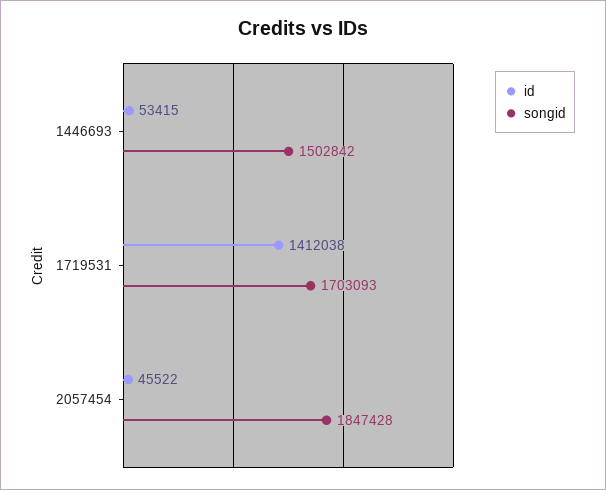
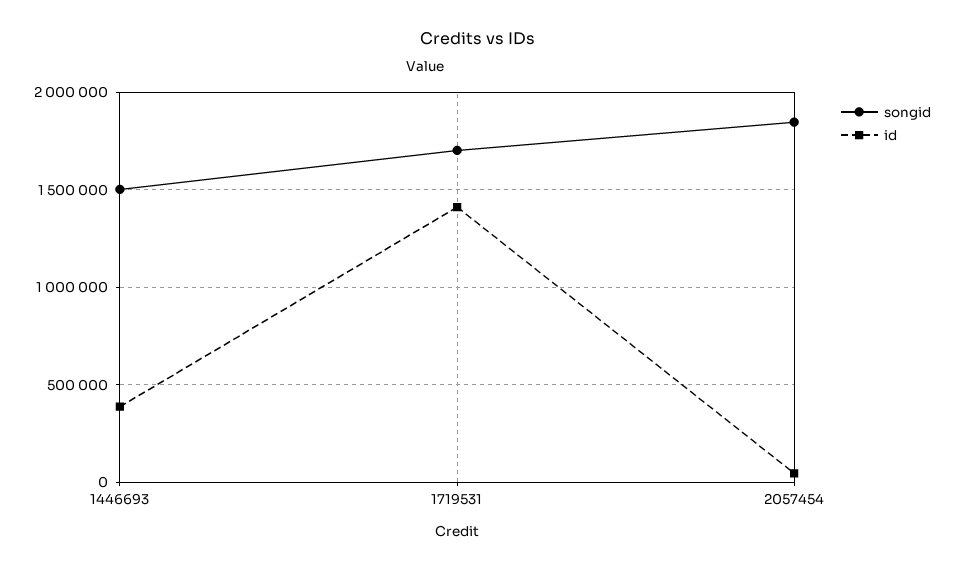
id, 1446693: 53415 -> 400000

